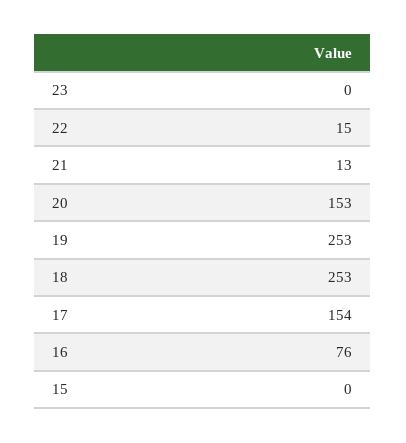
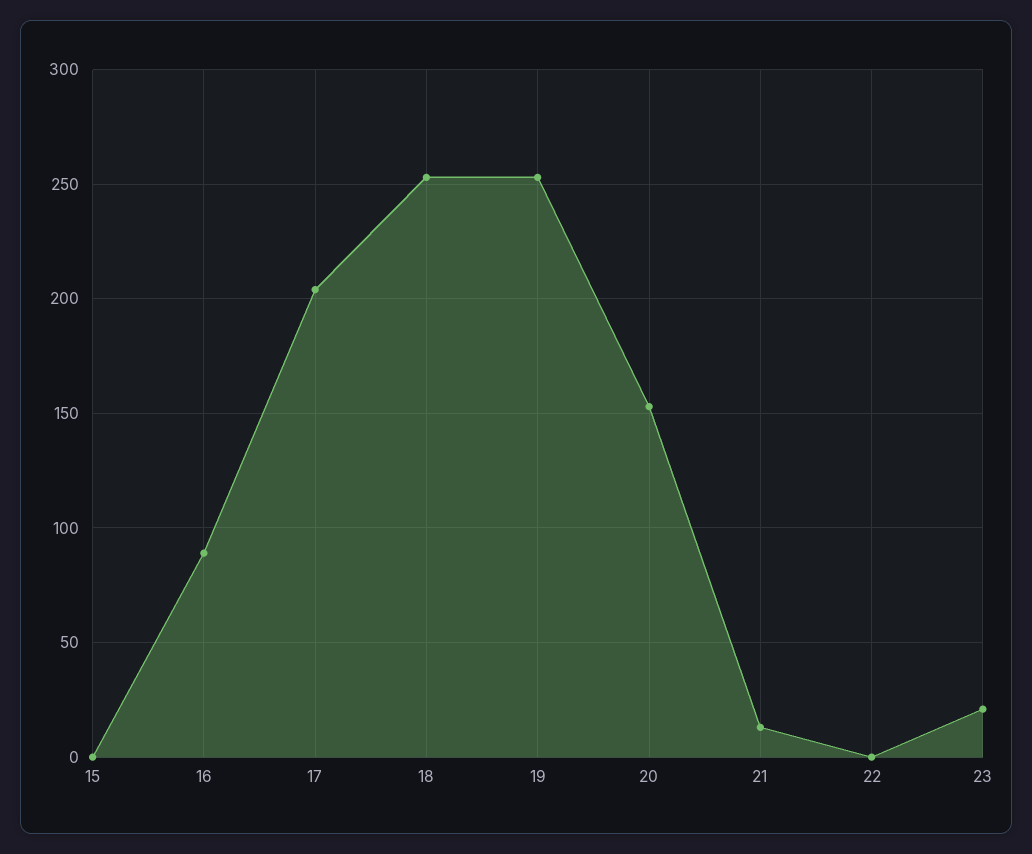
23: 0 -> 20
22: 15 -> 0
17: 154 -> 205
16: 76 -> 90

